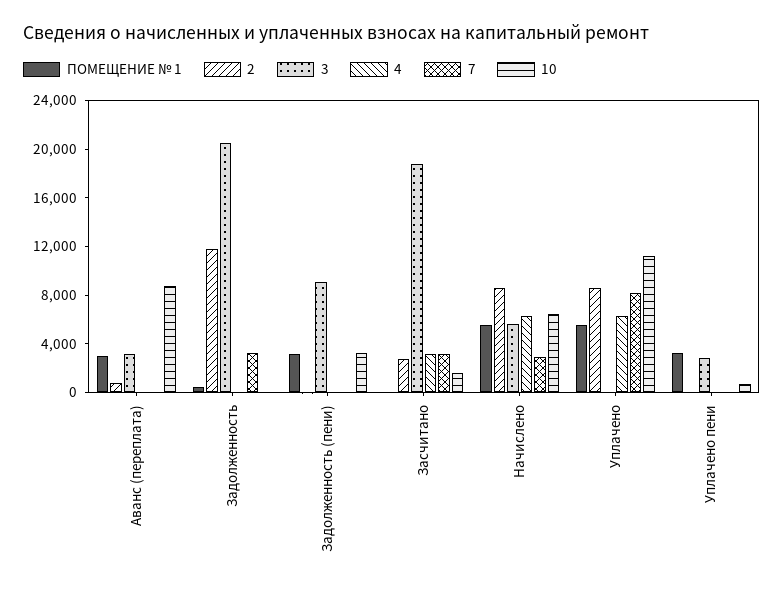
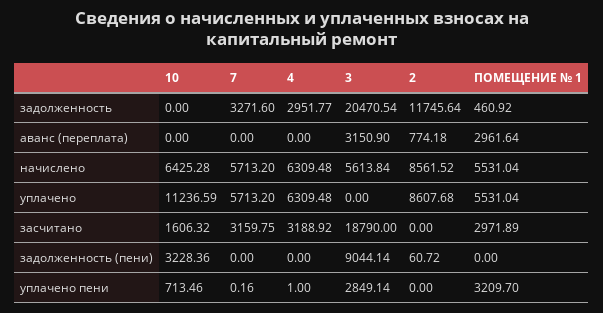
10, Аванс (переплата): 9000 -> 0
4, Задолженность: 0 -> 2951.77
ПОМЕЩЕНИЕ № 1, Задолженность (пени): 3000 -> 0
ПОМЕЩЕНИЕ № 1, Засчитано: 0 -> 2971.89
2, Засчитано: 3000 -> 0
7, Начислено: 3000 -> 5713.2
7, Уплачено: 8000 -> 5713.2

